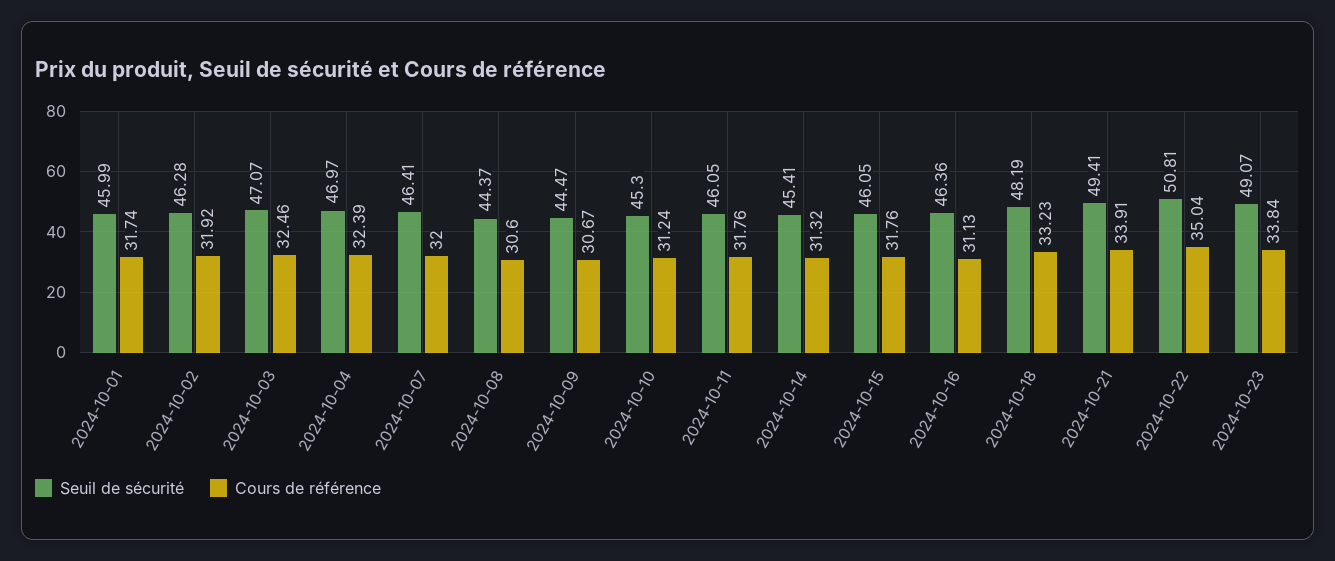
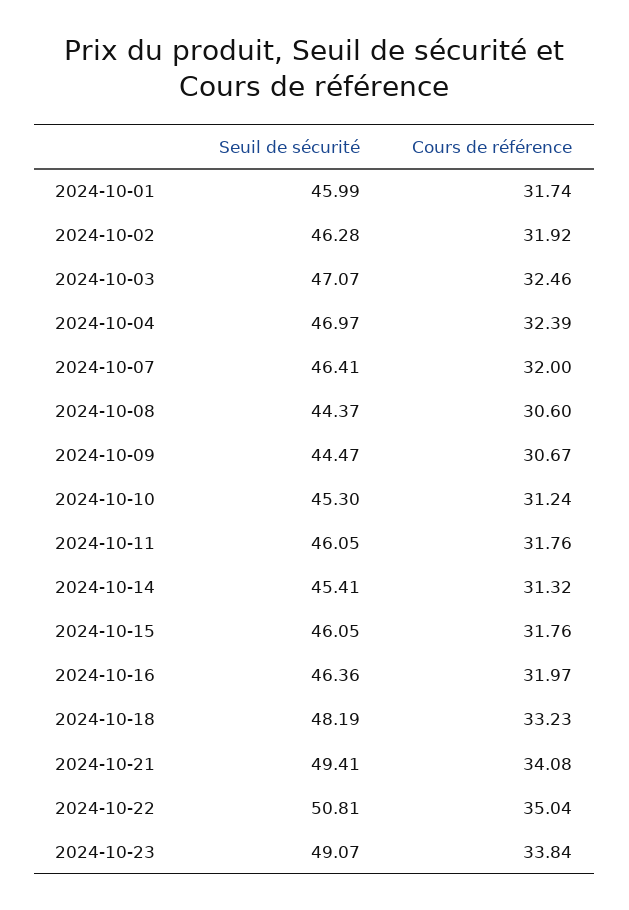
Cours de référence, 2024-10-16: 31.13 -> 31.97
Cours de référence, 2024-10-21: 33.91 -> 34.08

